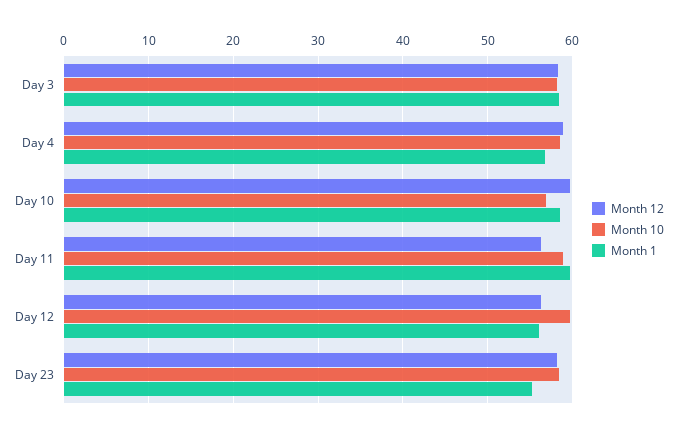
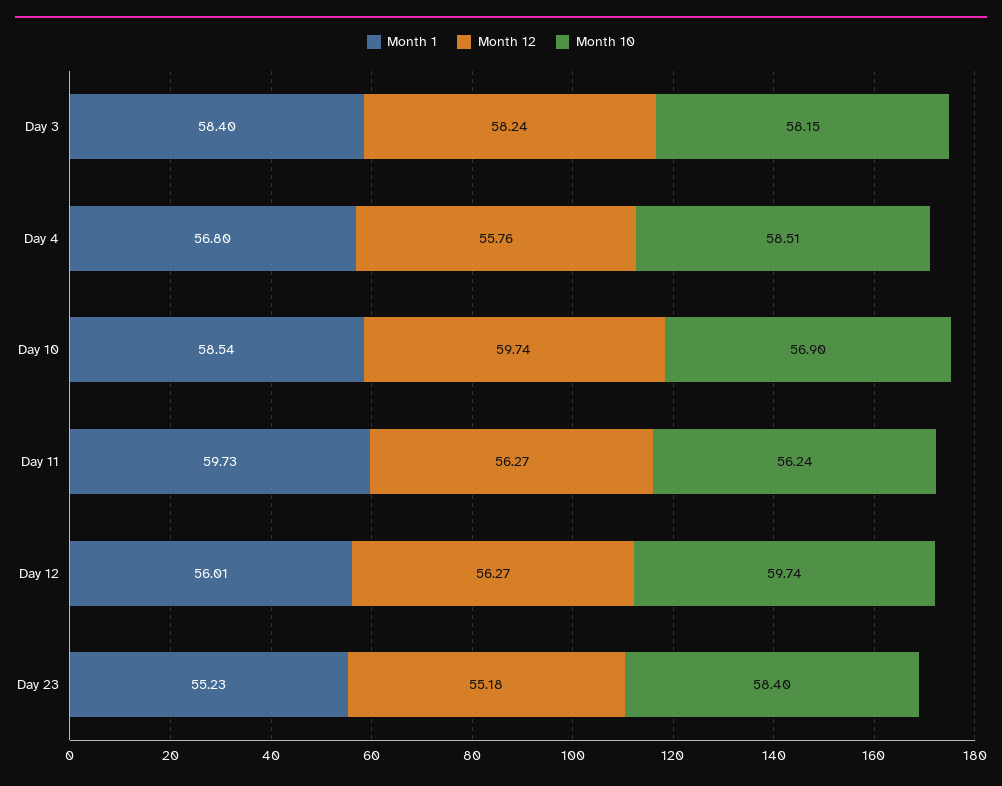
Month 12, Day 4: 59 -> 55.76
Month 10, Day 11: 59 -> 56.24
Month 12, Day 23: 58 -> 55.18

